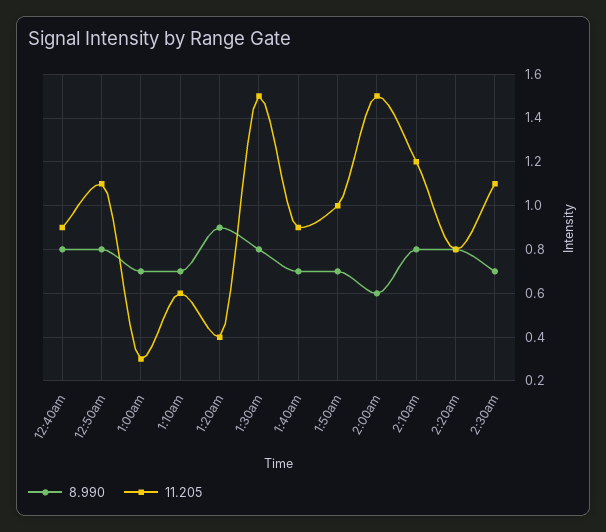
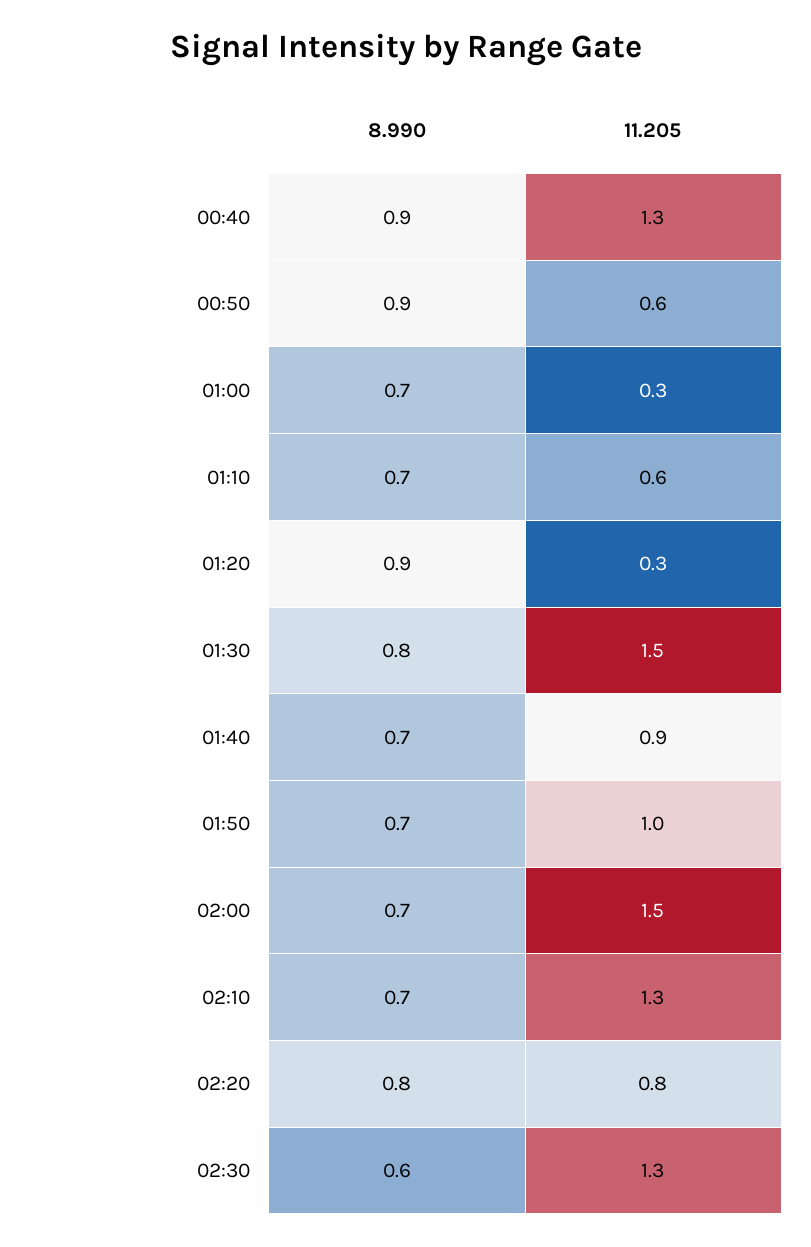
8.990, 12:40am: 0.8 -> 0.9
11.205, 12:40am: 0.9 -> 1.3
8.990, 12:50am: 0.8 -> 0.9
11.205, 12:50am: 1.1 -> 0.6
11.205, 1:20am: 0.4 -> 0.3
8.990, 2:00am: 0.6 -> 0.7
8.990, 2:10am: 0.8 -> 0.7
11.205, 2:10am: 1.2 -> 1.3
8.990, 2:30am: 0.7 -> 0.6
11.205, 2:30am: 1.1 -> 1.3

